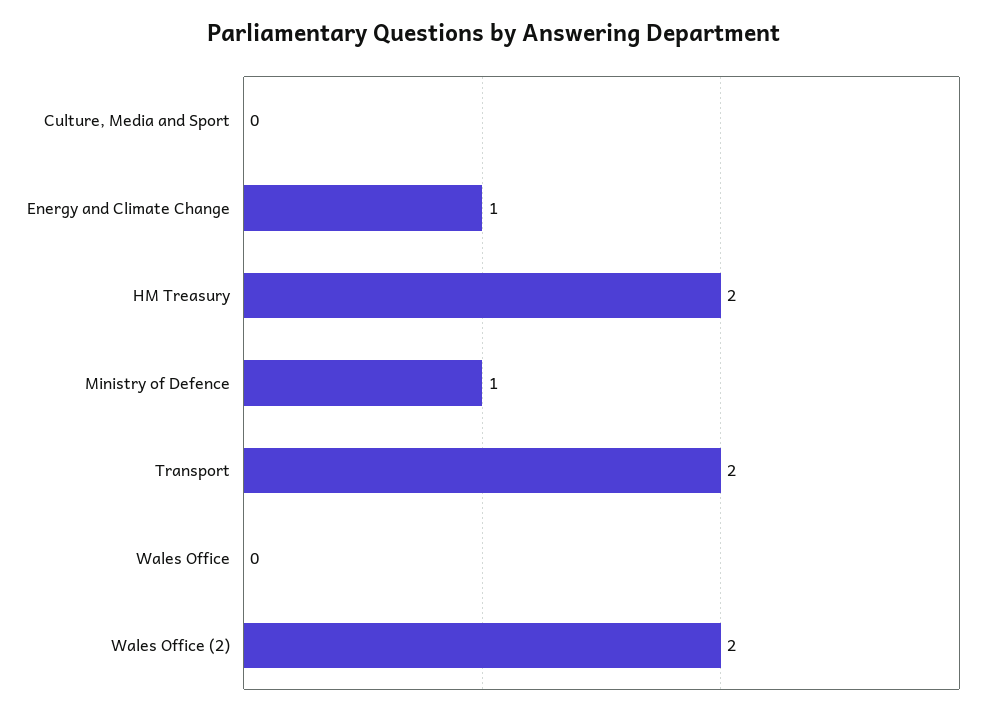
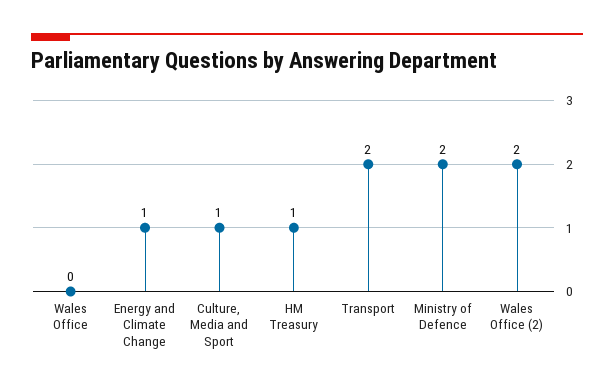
Culture, Media and Sport: 0 -> 1
HM Treasury: 2 -> 1
Ministry of Defence: 1 -> 2

